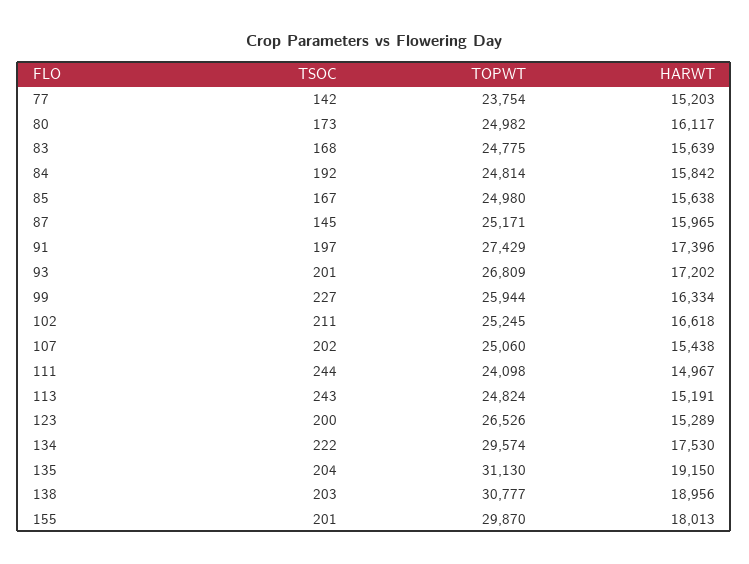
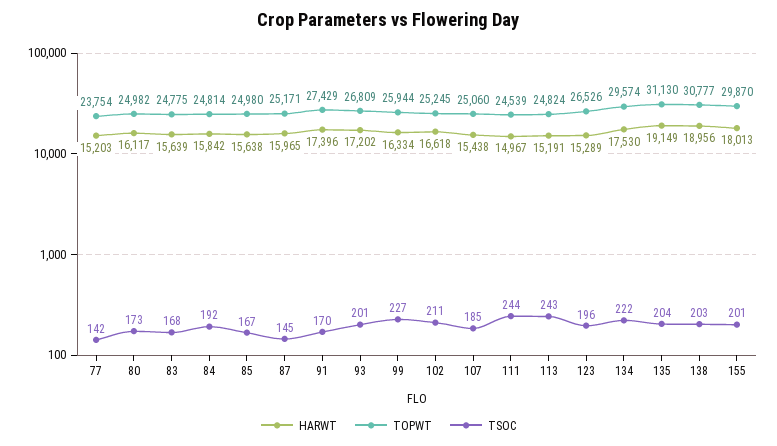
TSOC, 91: 197 -> 170
TSOC, 107: 202 -> 185
TOPWT, 111: 24098 -> 24539
TSOC, 123: 200 -> 196
HARWT, 135: 19150 -> 19149

